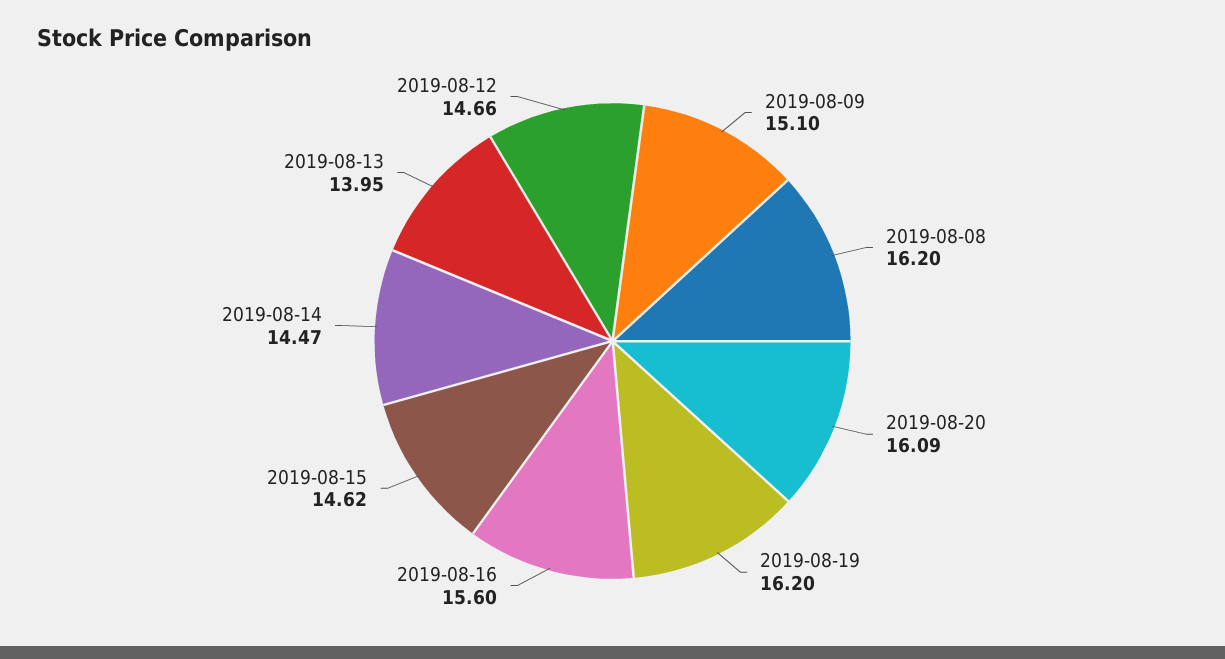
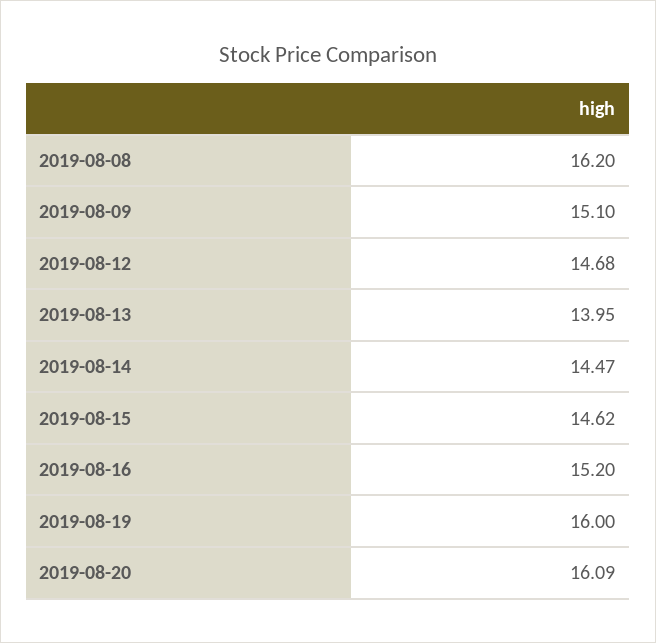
2019-08-19: 16.2 -> 16
2019-08-16: 15.6 -> 15.2
2019-08-12: 14.66 -> 14.68

